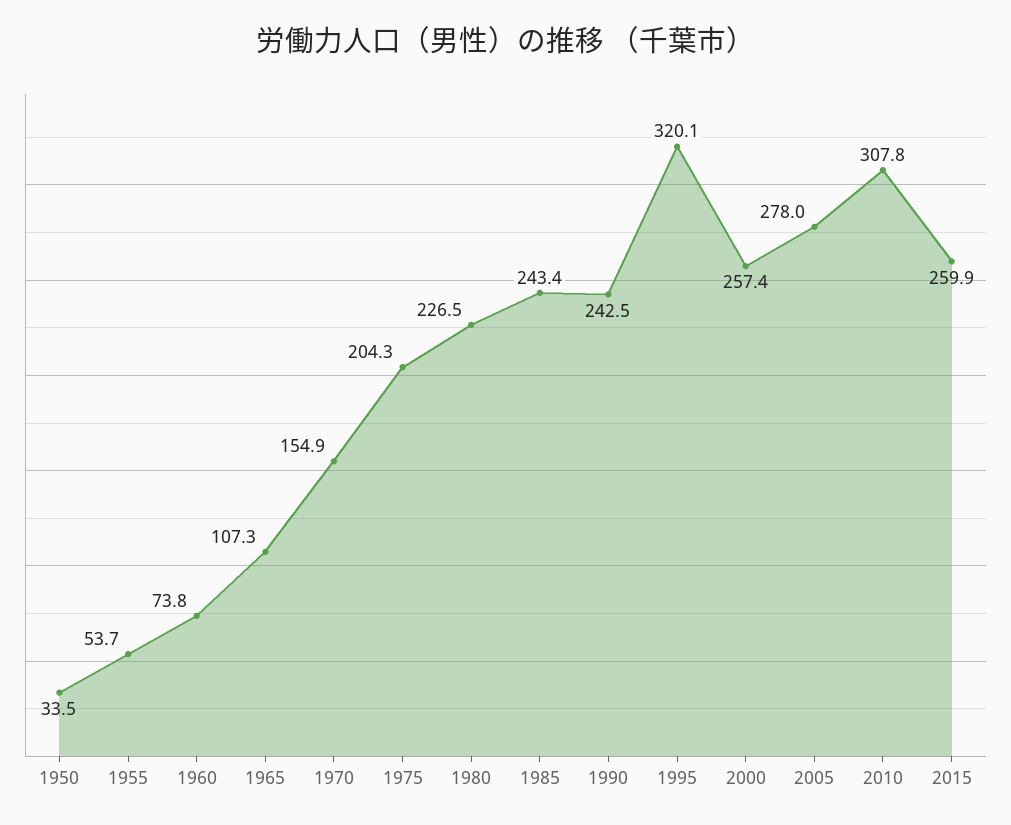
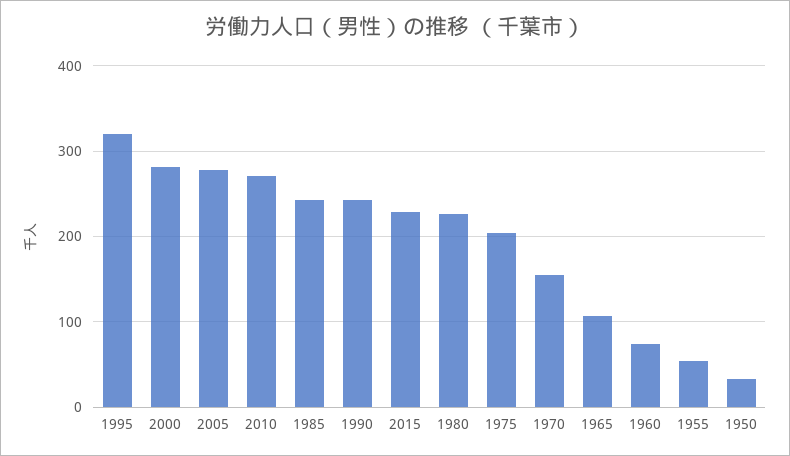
2000: 257.4 -> 280
2010: 307.8 -> 270
2015: 259.9 -> 230

